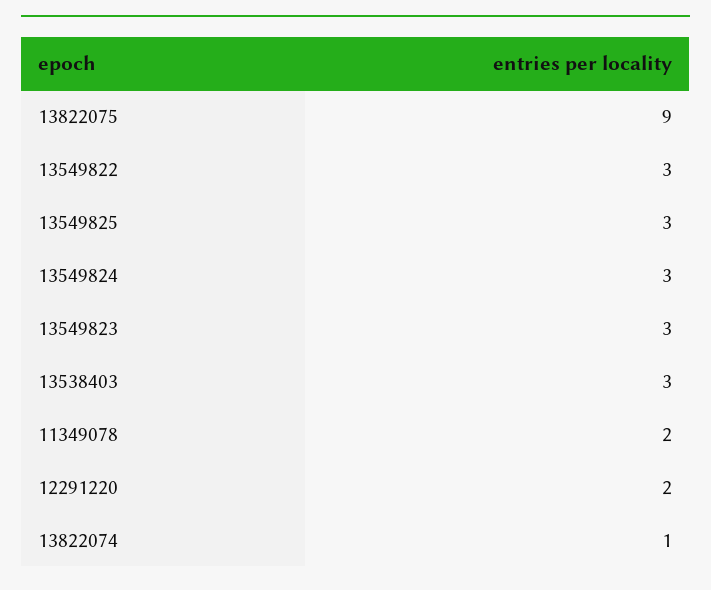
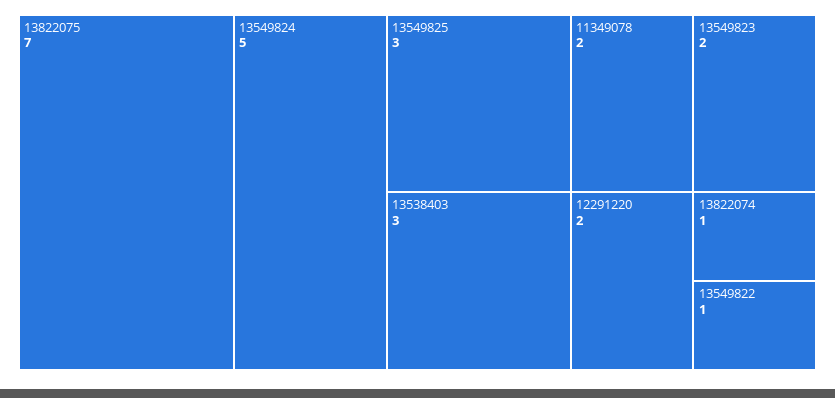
13822075: 9 -> 7
13549822: 3 -> 1
13549824: 3 -> 5
13549823: 3 -> 2

